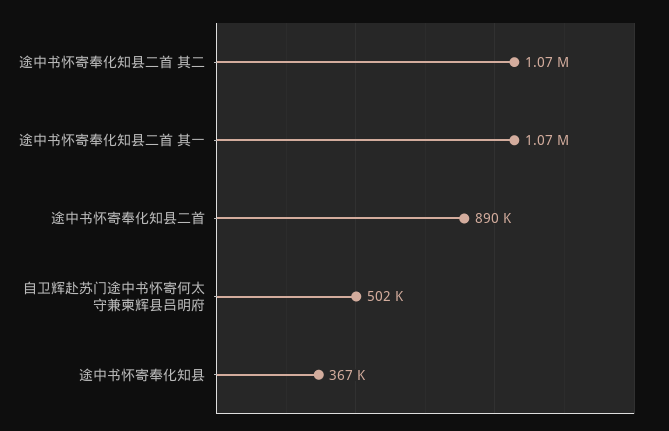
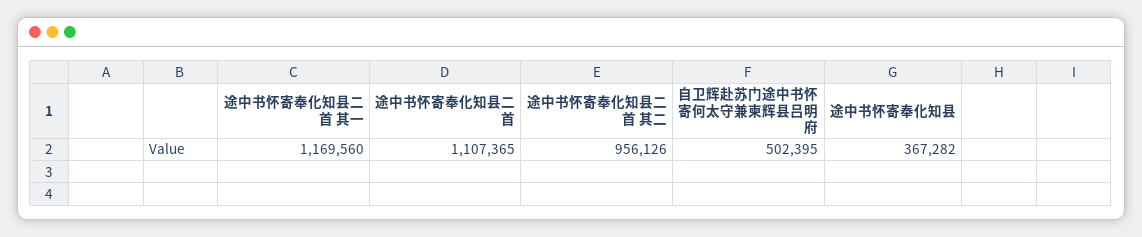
途中书怀寄奉化知县二首 其二: 1070000 -> 956126
途中书怀寄奉化知县二首 其一: 1070000 -> 1169560
途中书怀寄奉化知县二首: 890000 -> 1107365

